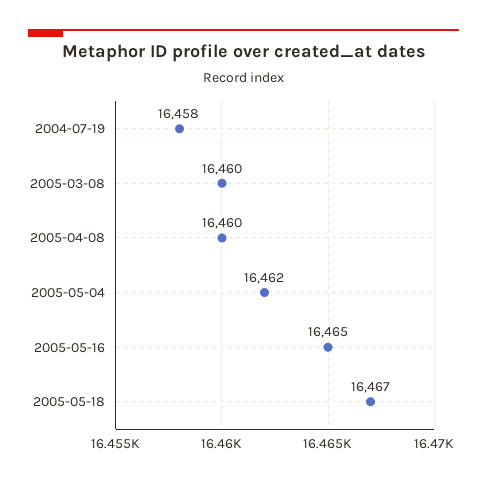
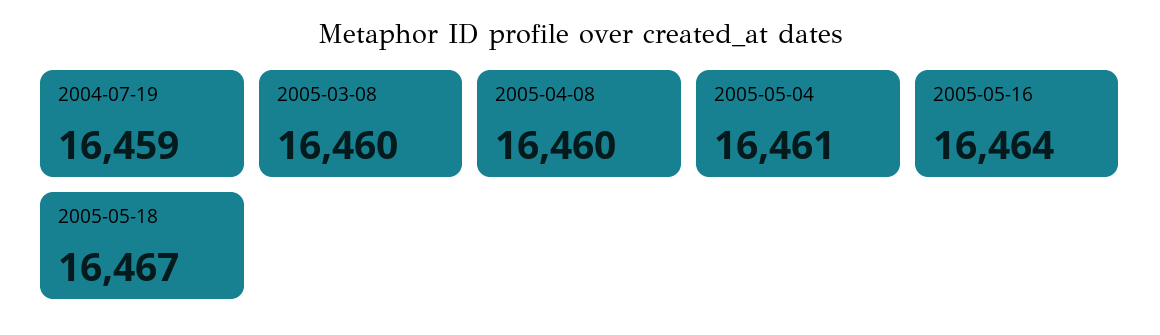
2004-07-19: 16458 -> 16459
2005-05-04: 16462 -> 16461
2005-05-16: 16465 -> 16464

